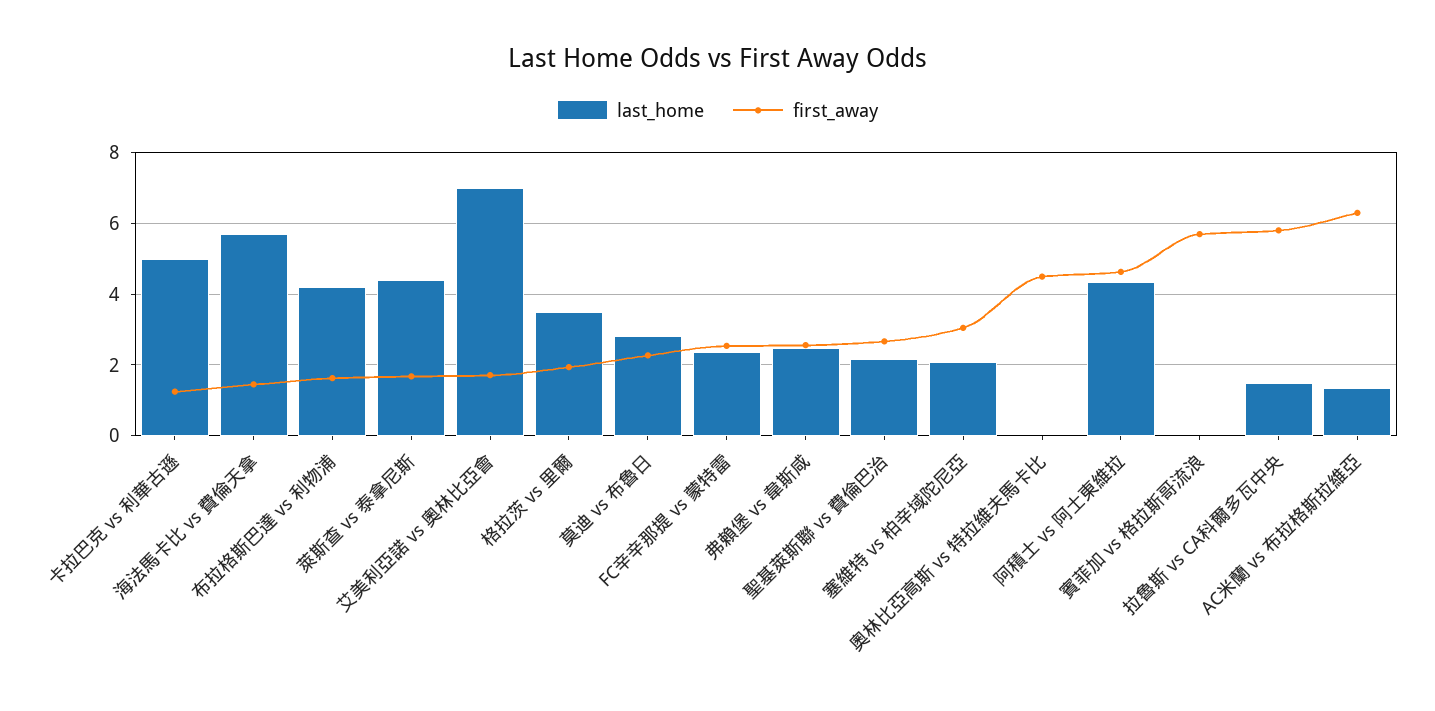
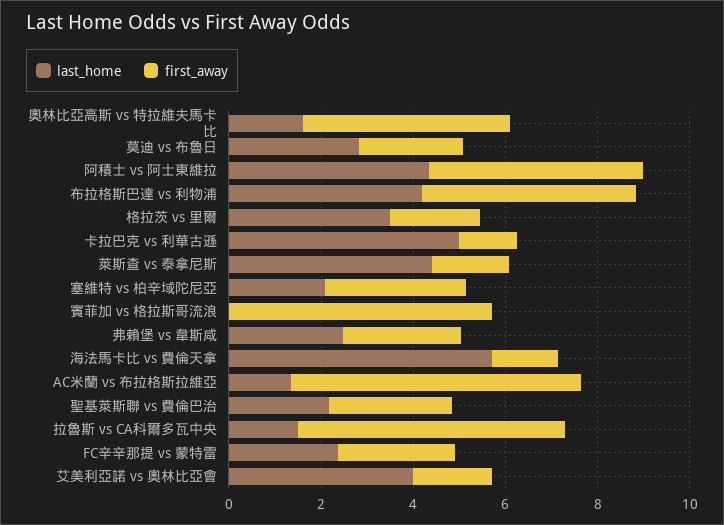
first_away, 布拉格斯巴達 vs 利物浦: 1.6 -> 4.5
last_home, 艾美利亞諾 vs 奧林比亞會: 7 -> 4
last_home, 奧林比亞高斯 vs 特拉維夫馬卡比: 0 -> 1.5

